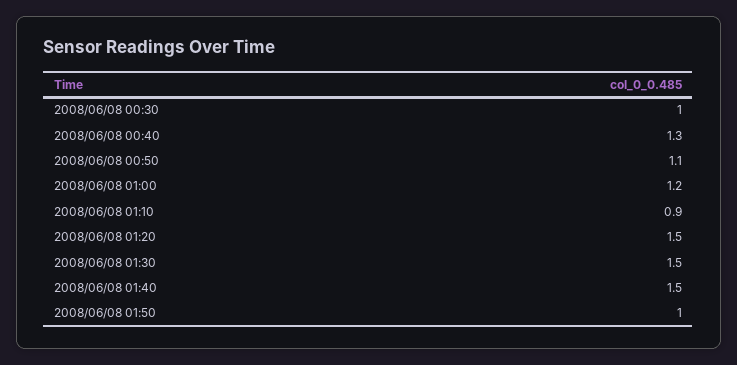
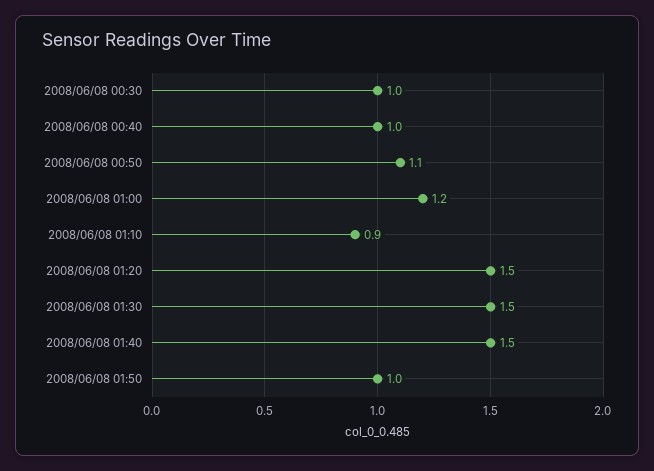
2008/06/08 00:40: 1.3 -> 1

